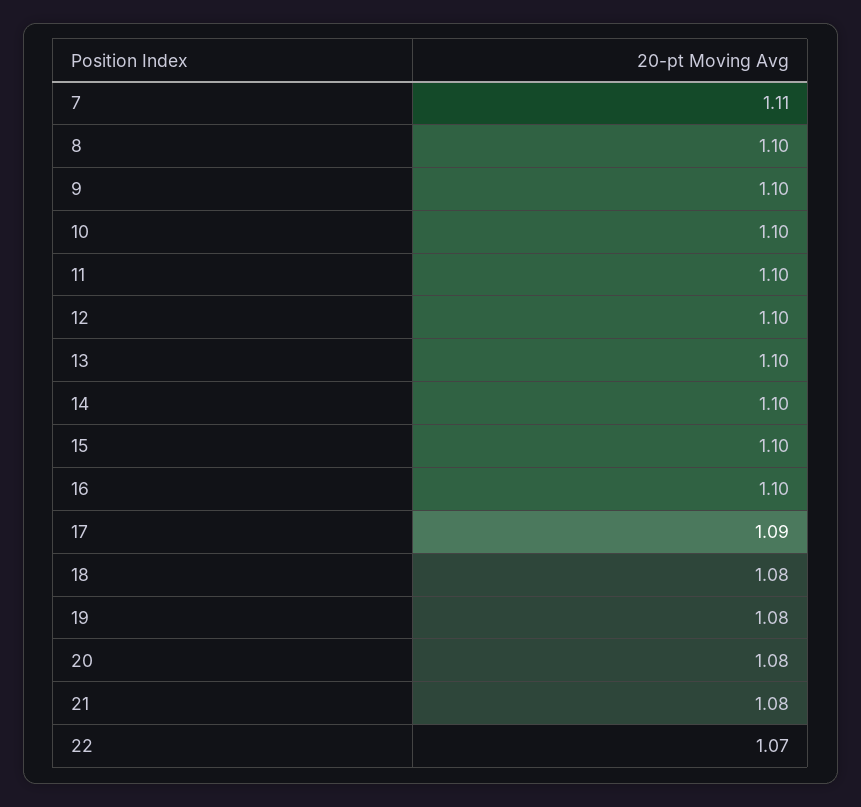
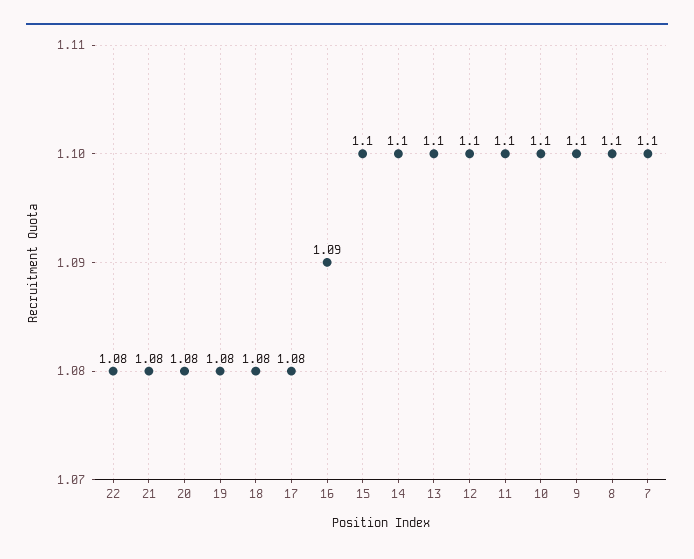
7: 1.11 -> 1.1
16: 1.1 -> 1.09
17: 1.09 -> 1.08
22: 1.07 -> 1.08

